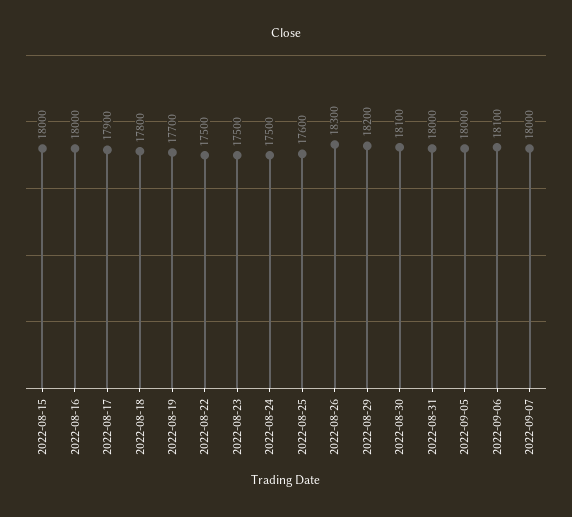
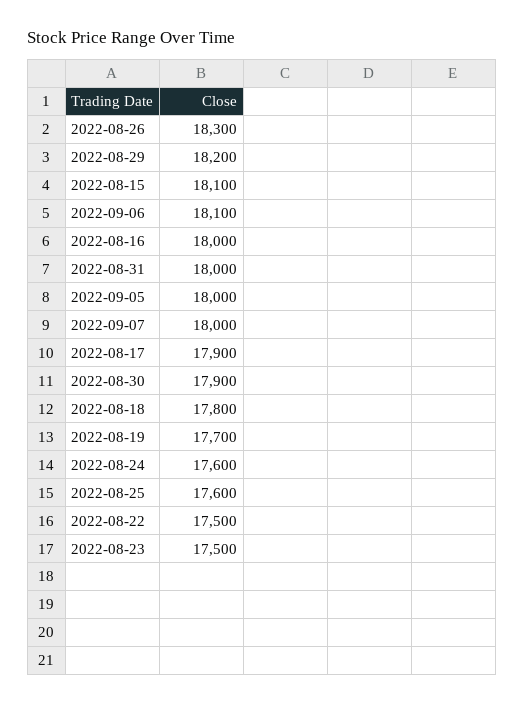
2022-08-15: 18000 -> 18100
2022-08-24: 17500 -> 17600
2022-08-30: 18100 -> 17900

